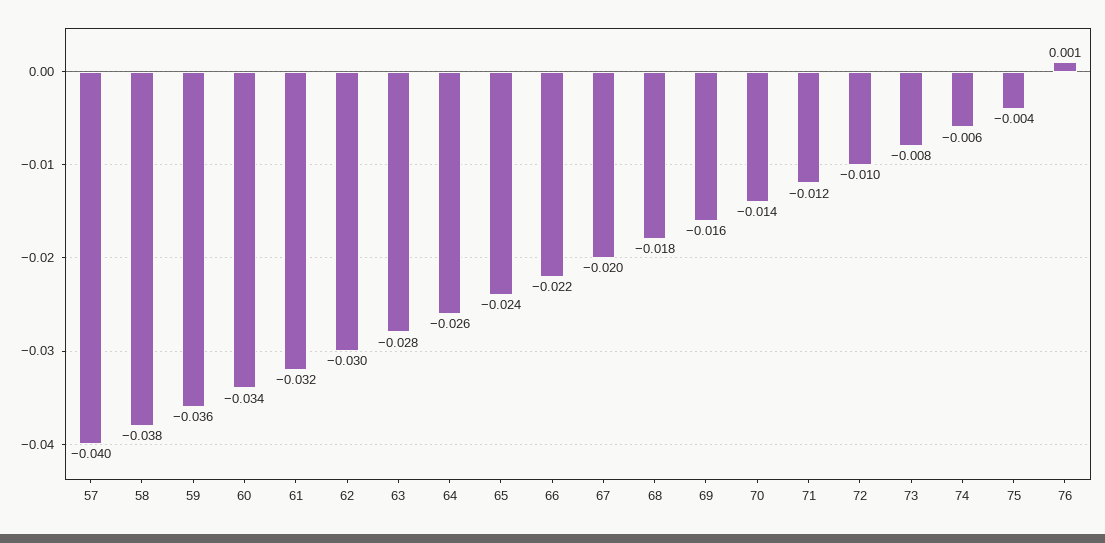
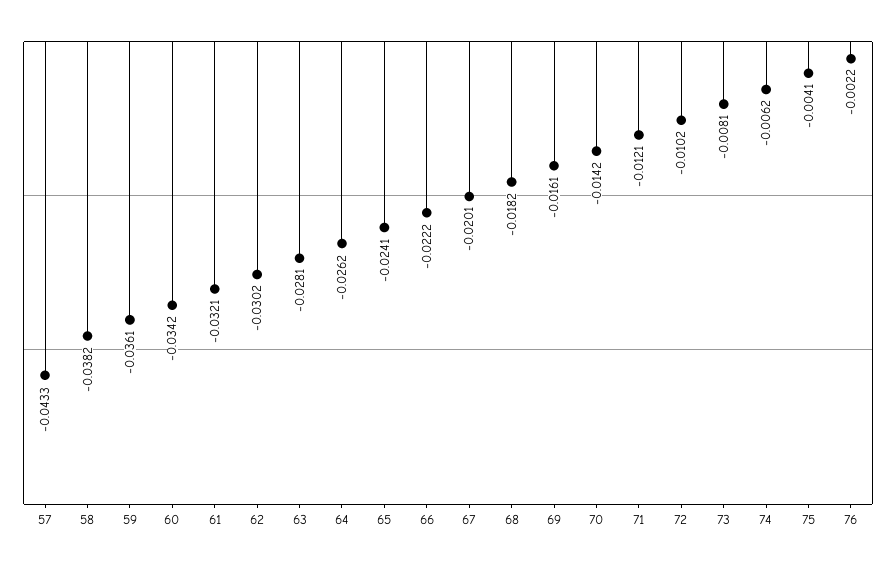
57: -0.04 -> -0.0433
76: 0.001 -> -0.0022

